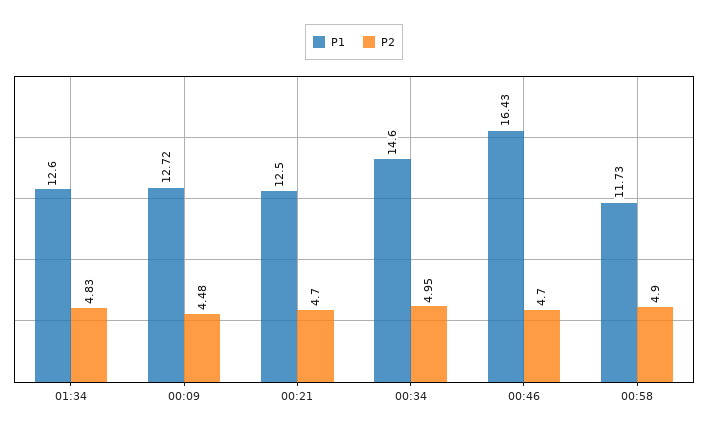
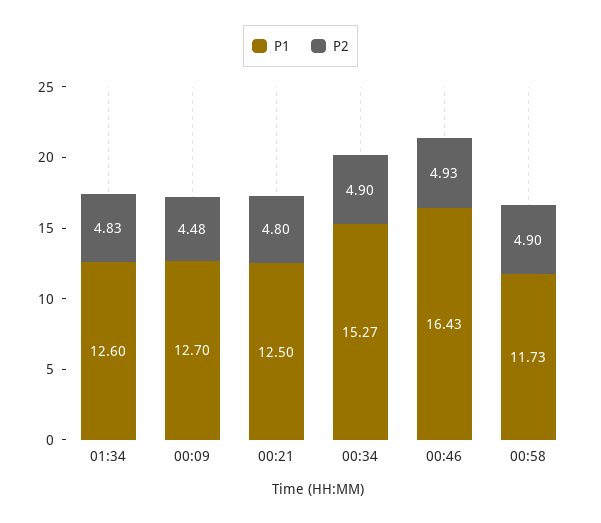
P1, 00:09: 12.72 -> 12.7
P2, 00:21: 4.7 -> 4.8
P1, 00:34: 14.6 -> 15.27
P2, 00:34: 4.95 -> 4.9
P2, 00:46: 4.7 -> 4.93

